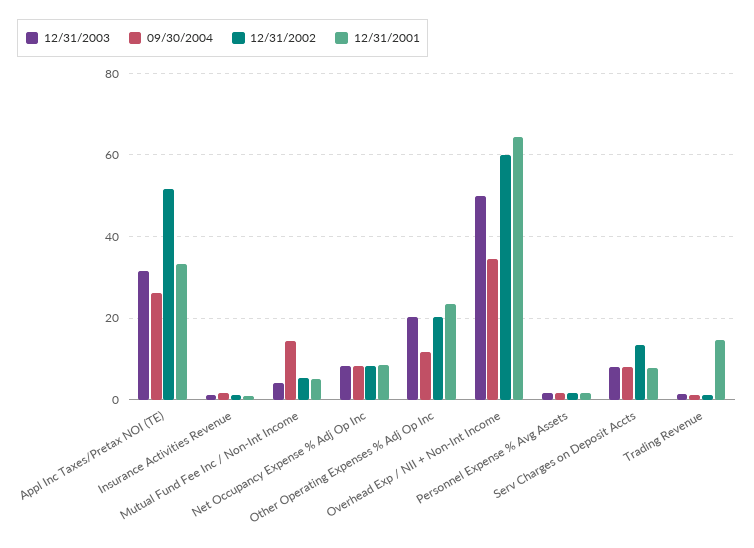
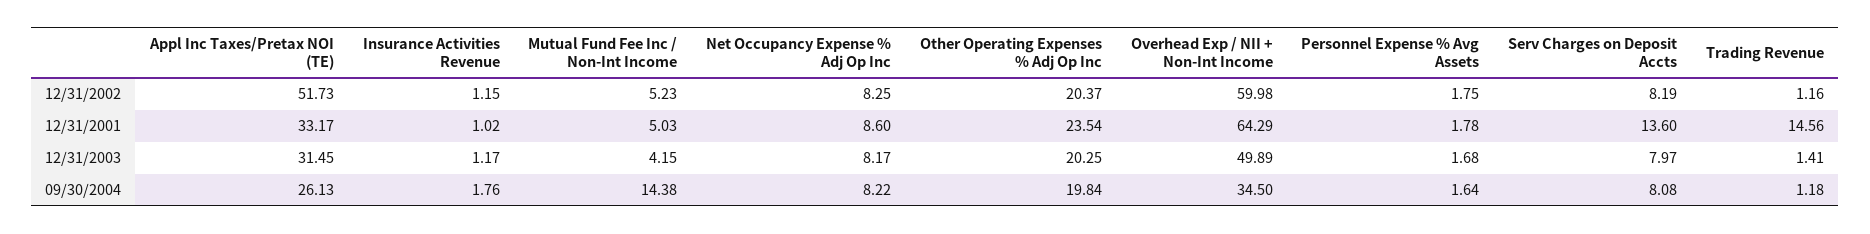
09/30/2004, Other Operating Expenses % Adj Op Inc: 12 -> 19.84
12/31/2002, Serv Charges on Deposit Accts: 14 -> 8.19
12/31/2001, Serv Charges on Deposit Accts: 8 -> 13.6

